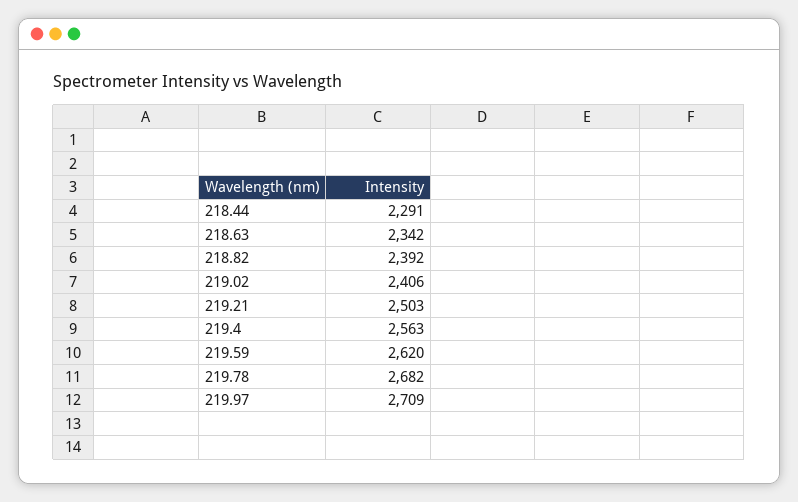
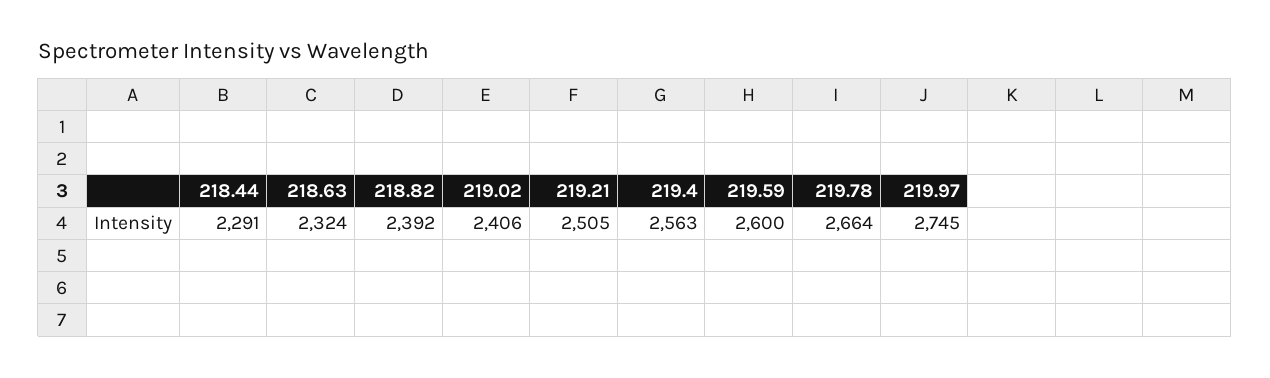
218.63: 2342 -> 2324
219.21: 2503 -> 2505
219.59: 2620 -> 2600
219.78: 2682 -> 2664
219.97: 2709 -> 2745

